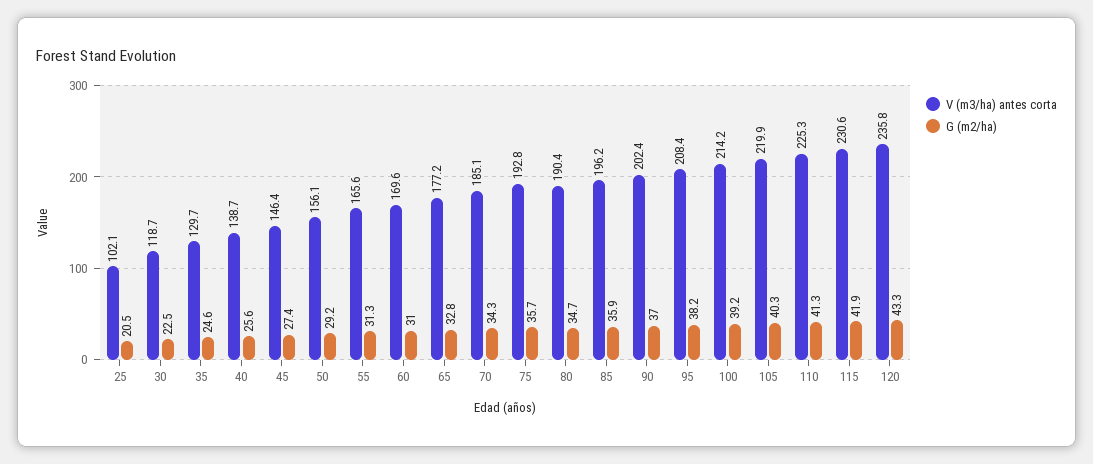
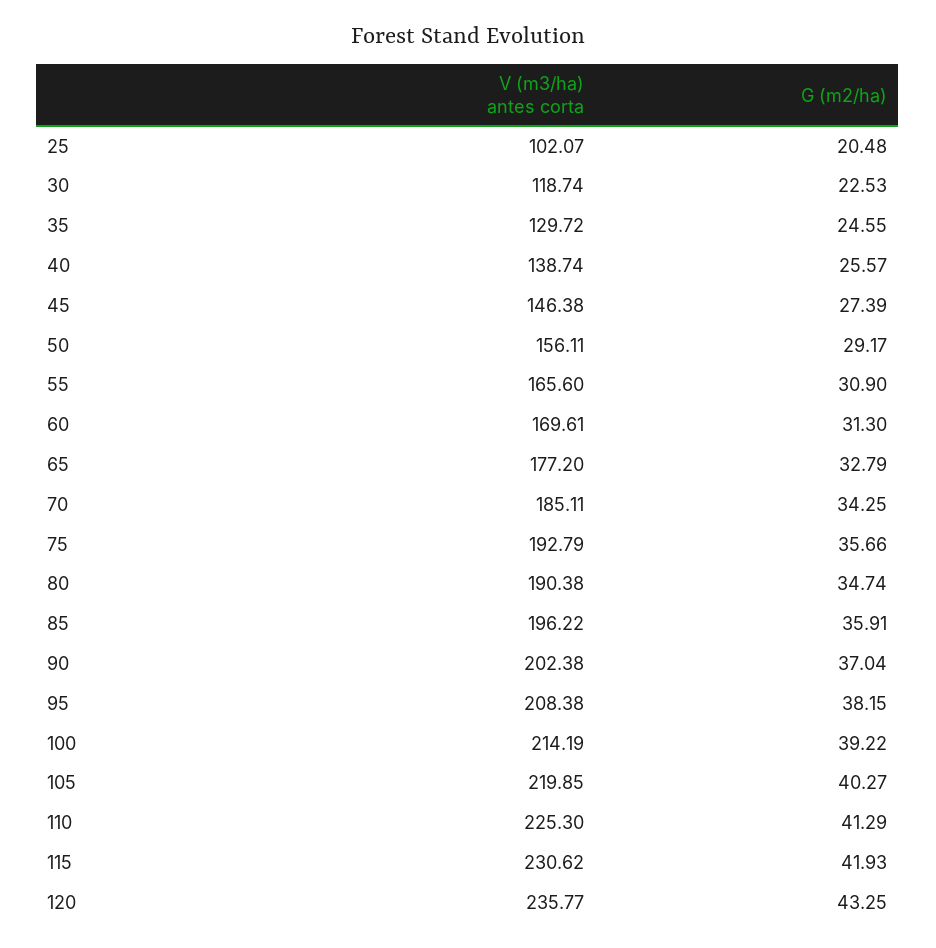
G (m2/ha), 55: 31.3 -> 30.9
G (m2/ha), 60: 31 -> 31.3

